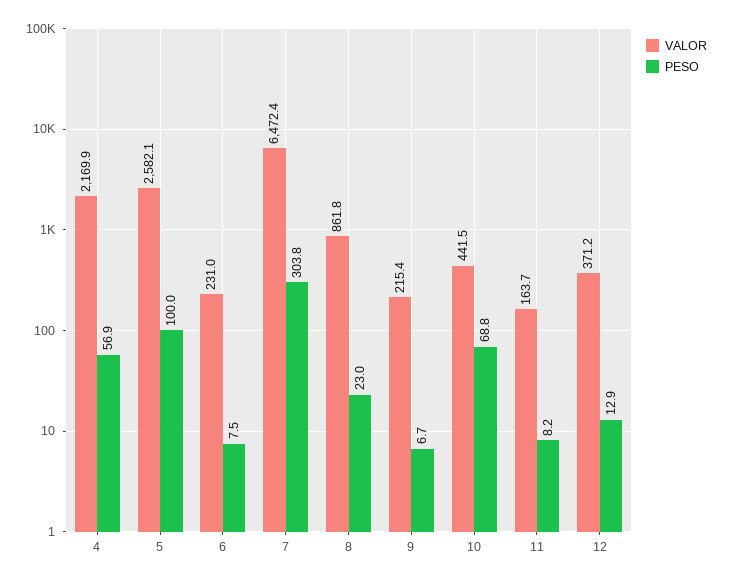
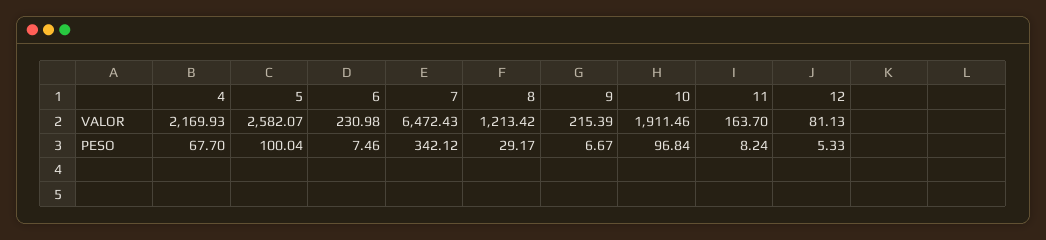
PESO, 4: 56.9 -> 67.7
PESO, 7: 303.8 -> 342.12
VALOR, 8: 861.8 -> 1213.42
PESO, 8: 23 -> 29.17
VALOR, 10: 441.5 -> 1911.46
PESO, 10: 68.8 -> 96.84
VALOR, 12: 371.2 -> 81.13
PESO, 12: 12.9 -> 5.33

